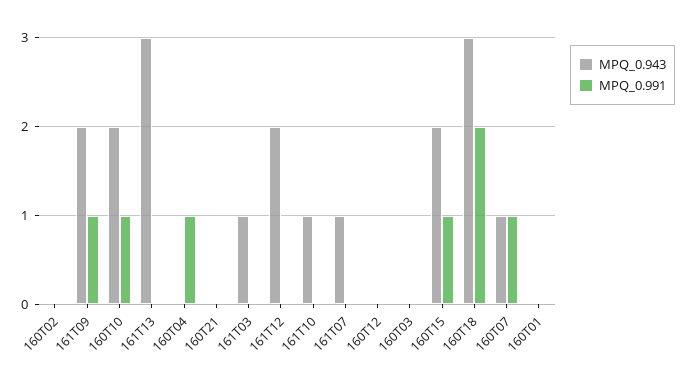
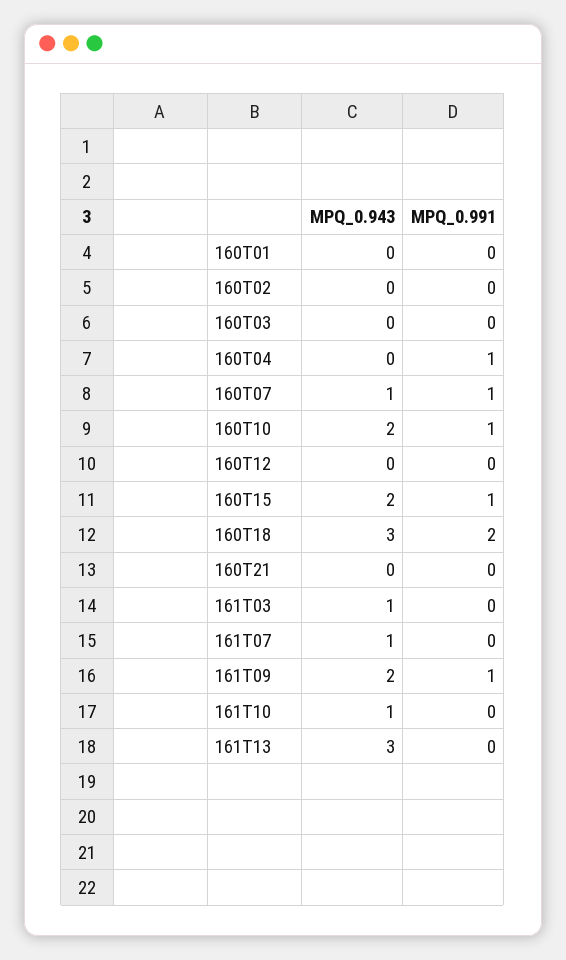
MPQ_0.943, 161T12: 2 -> none
MPQ_0.991, 161T12: 0 -> none

